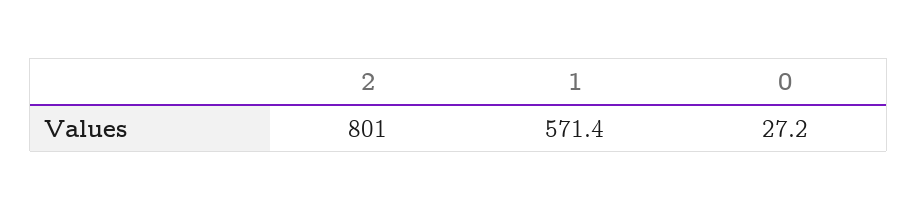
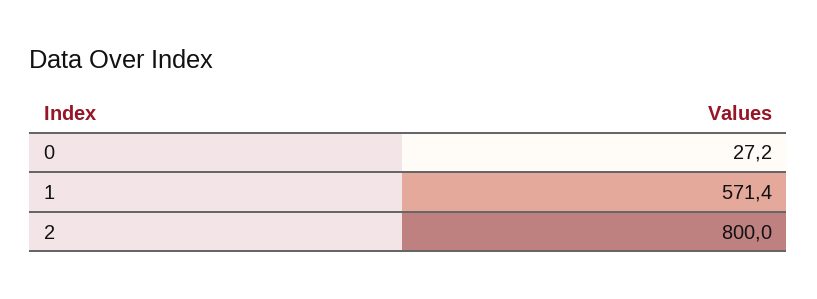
2: 801 -> 800

